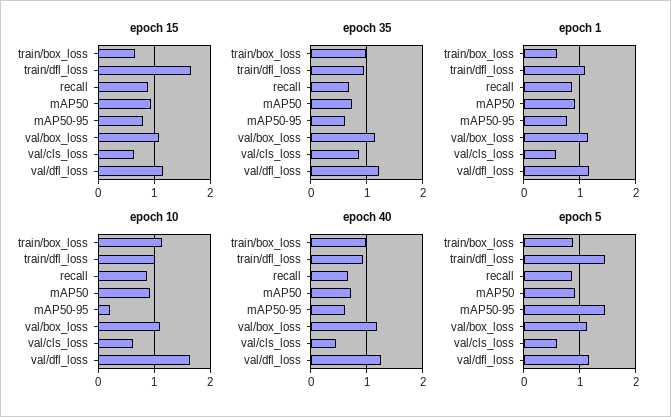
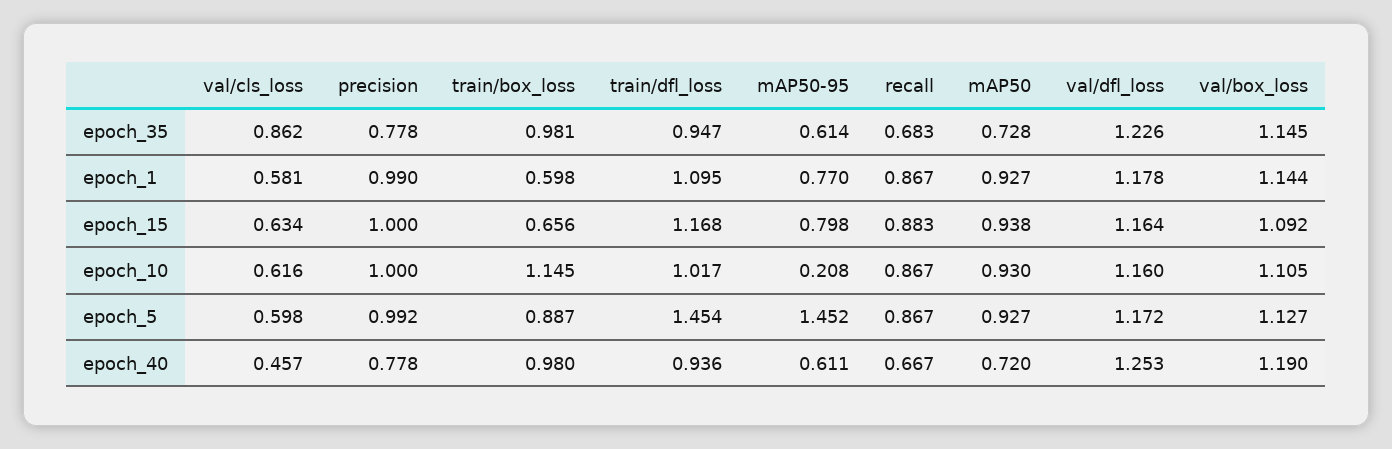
epoch 15, train/dfl_loss: 1.6 -> 1.168
epoch 10, val/dfl_loss: 1.6 -> 1.16
epoch 35, precision: none -> 0.778
epoch 1, precision: none -> 0.99
epoch 15, precision: none -> 1
epoch 10, precision: none -> 1
epoch 5, precision: none -> 0.992
epoch 40, precision: none -> 0.778

